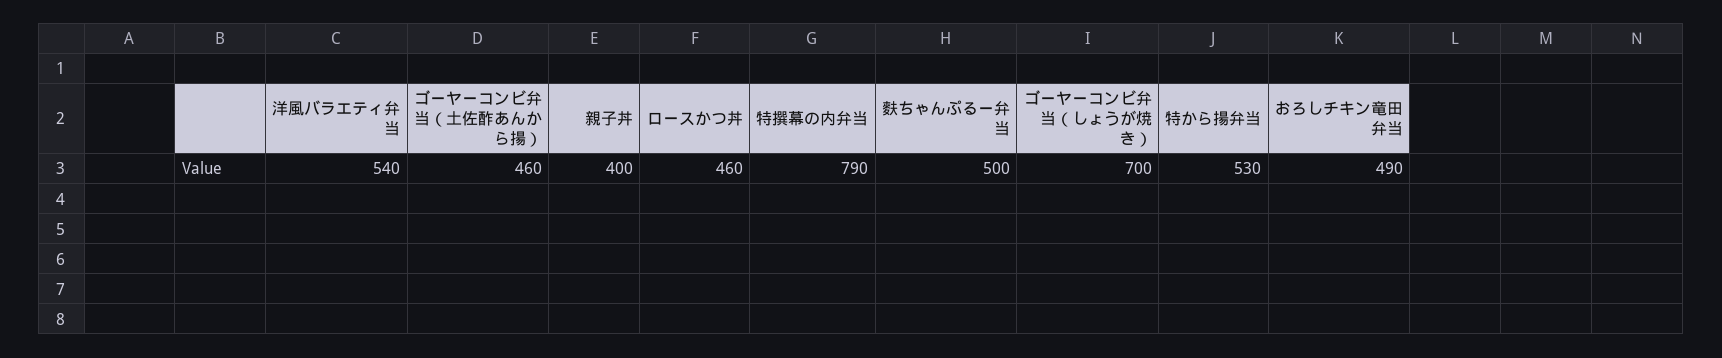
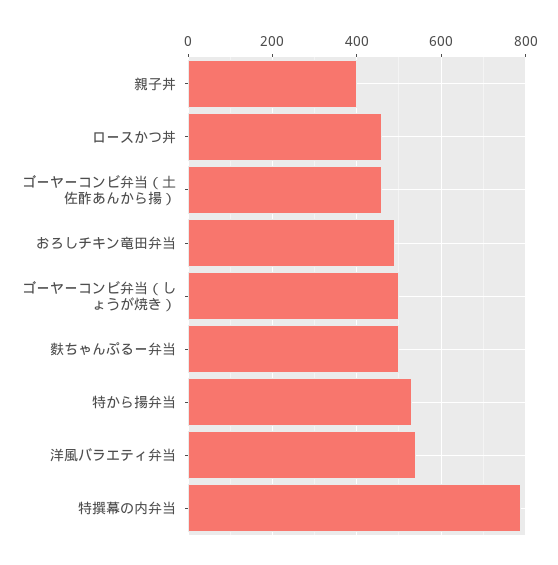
ゴーヤーコンビ弁当（しょうが焼き）: 700 -> 500

